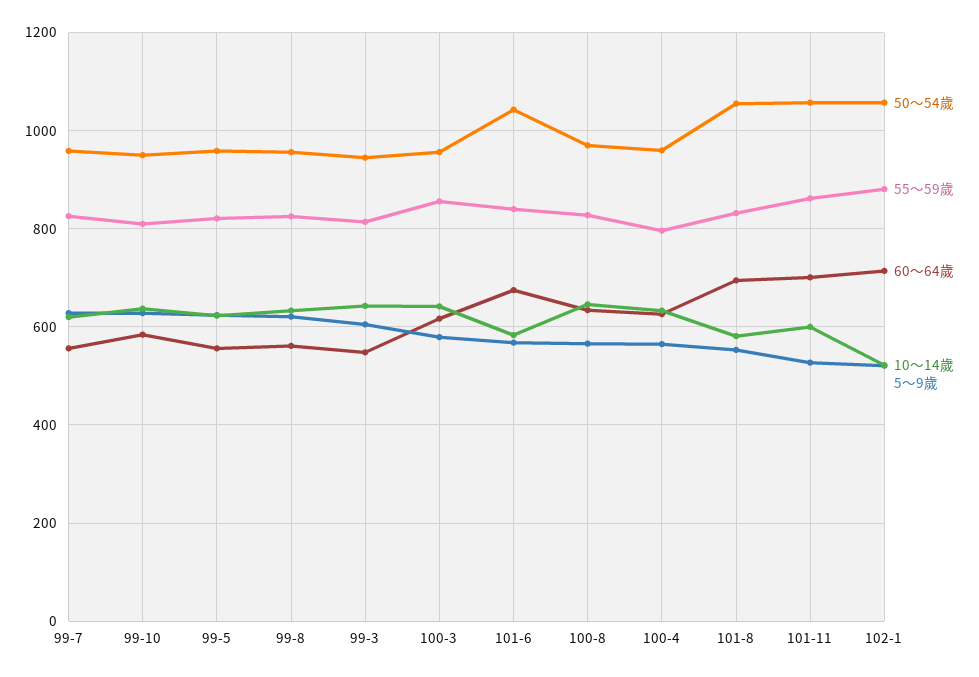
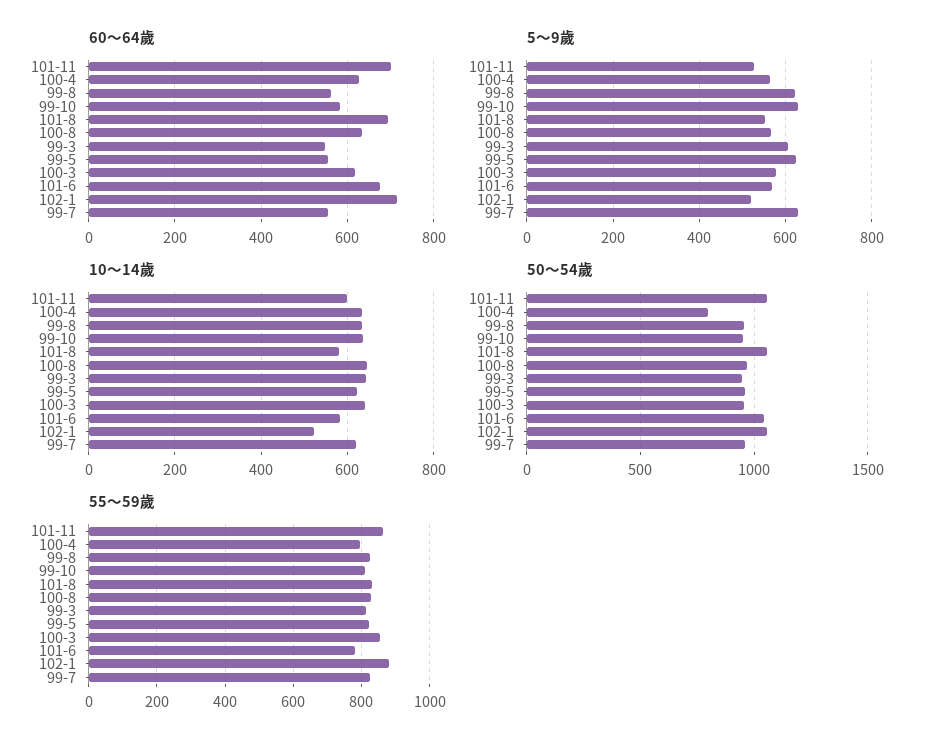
55～59歲, 101-6: 840 -> 780
50～54歲, 100-4: 960 -> 800

